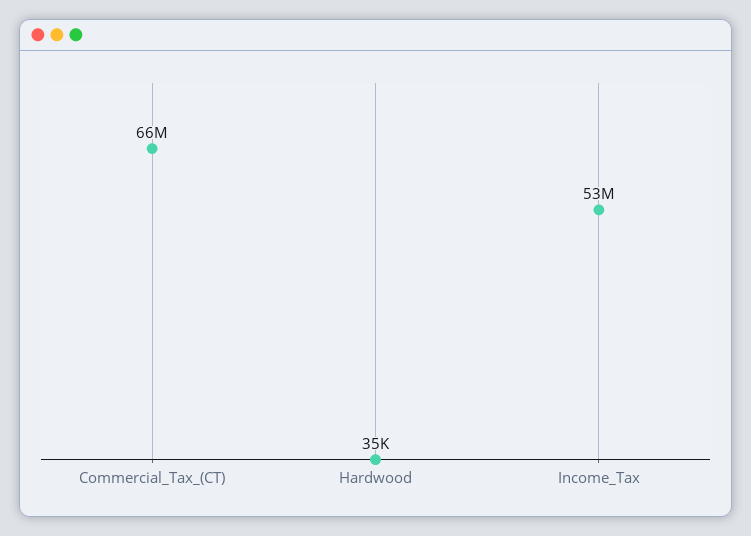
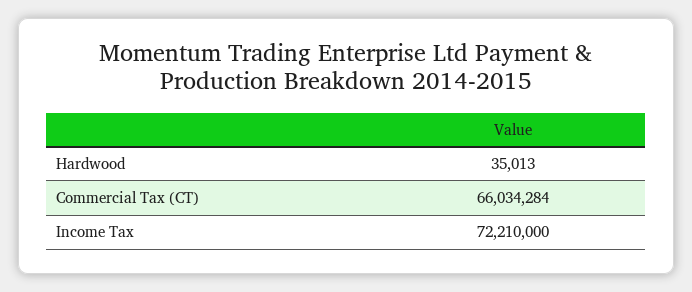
Income_Tax: 53000000 -> 72210000

